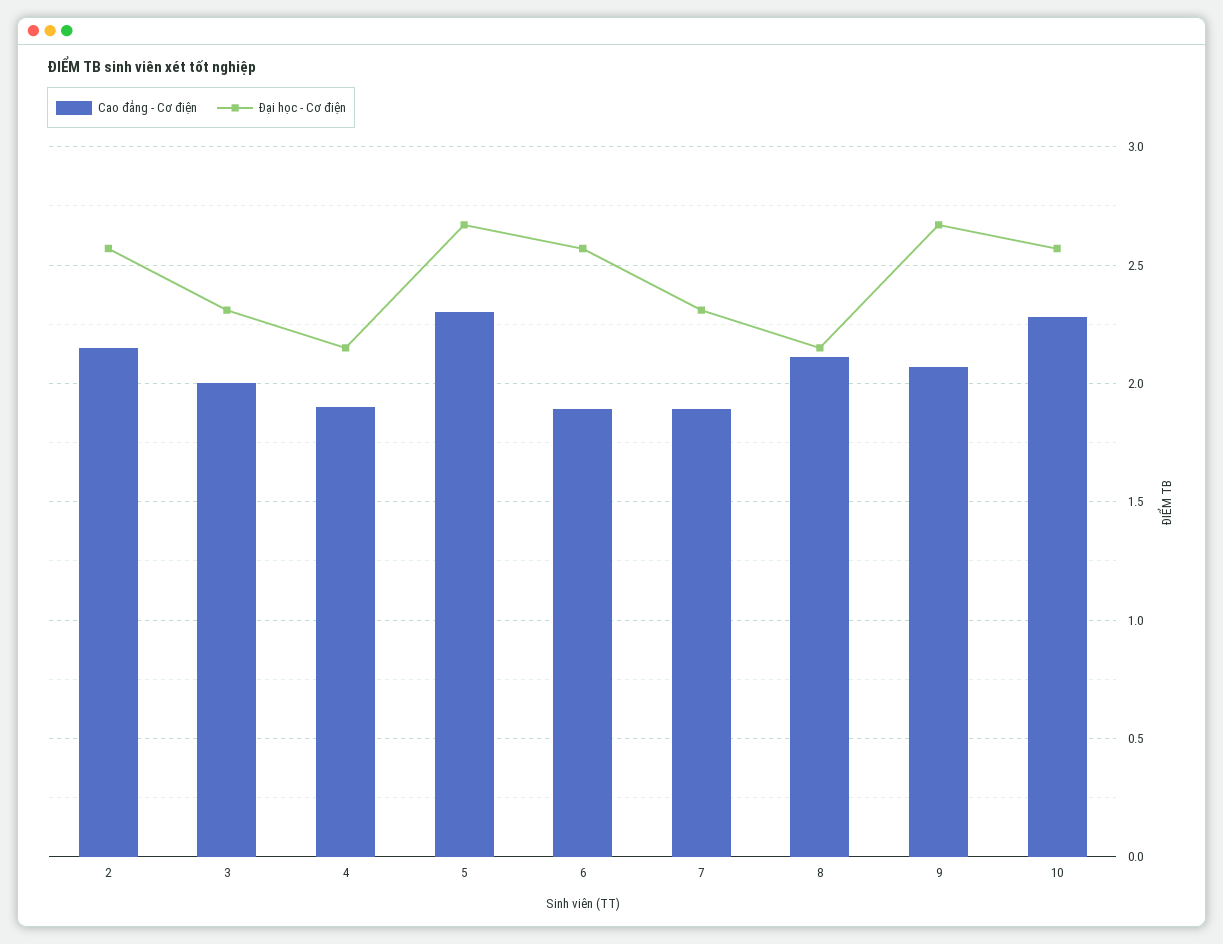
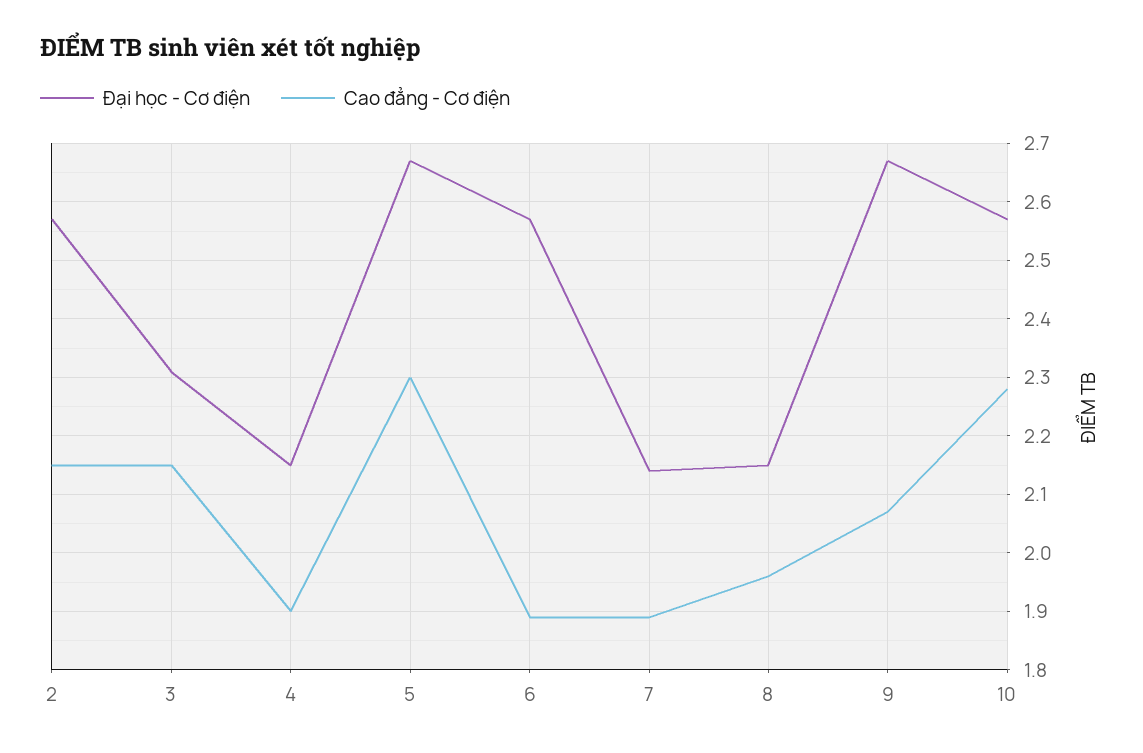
Cao đẳng - Cơ điện, 3: 2 -> 2.15
Đại học - Cơ điện, 7: 2.3 -> 2.15
Cao đẳng - Cơ điện, 8: 2.1 -> 1.95

